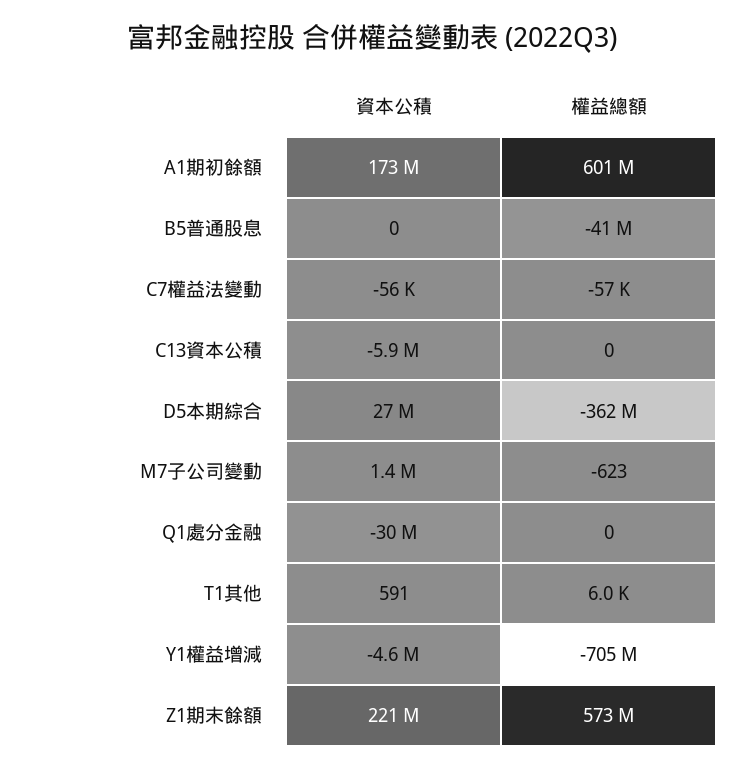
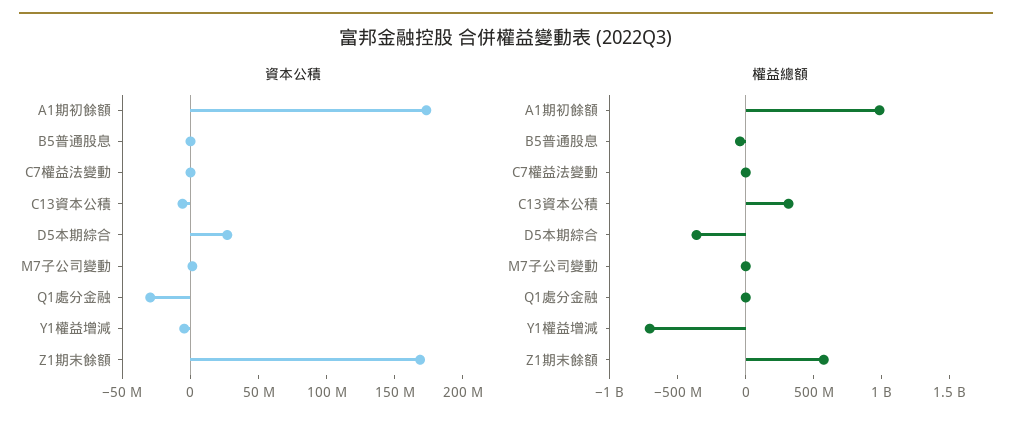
權益總額, A1期初餘額: 601000000 -> 1000000000
權益總額, C13資本公積: 0 -> 300000000
資本公積, T1其他: 591 -> none
權益總額, T1其他: 6000 -> none
資本公積, Z1期末餘額: 221000000 -> 170000000

